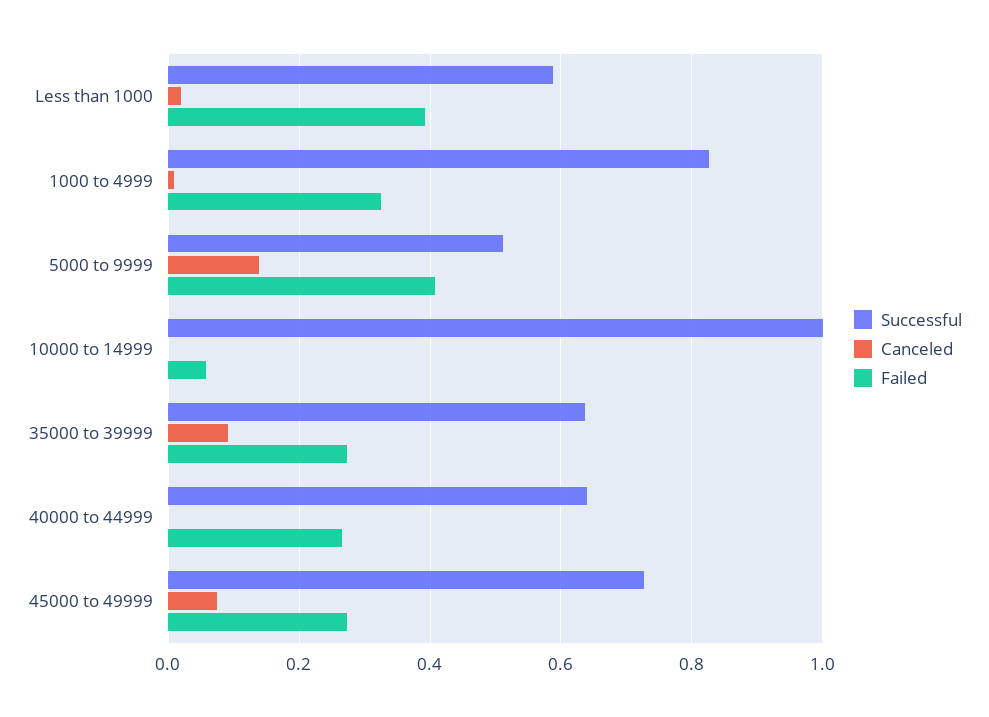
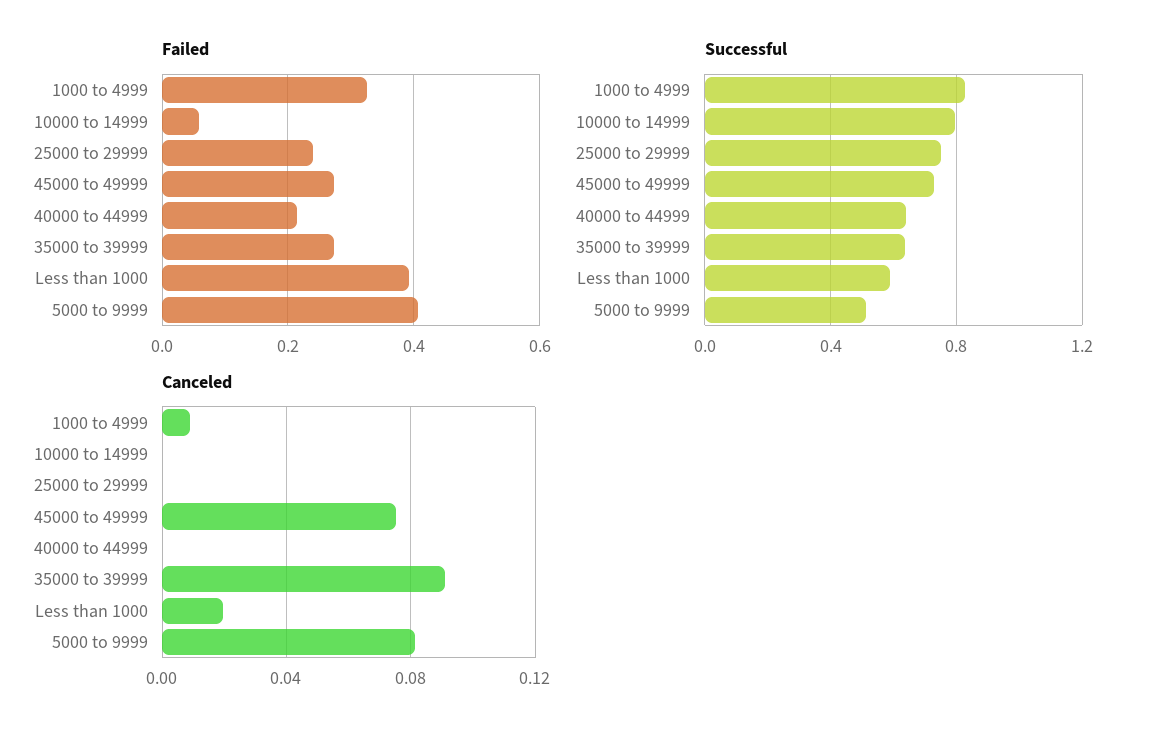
Canceled, 5000 to 9999: 0.14 -> 0.08
Successful, 10000 to 14999: 1 -> 0.8
Failed, 40000 to 44999: 0.26 -> 0.22
Failed, 25000 to 29999: none -> 0.24
Successful, 25000 to 29999: none -> 0.75
Canceled, 25000 to 29999: none -> 0

